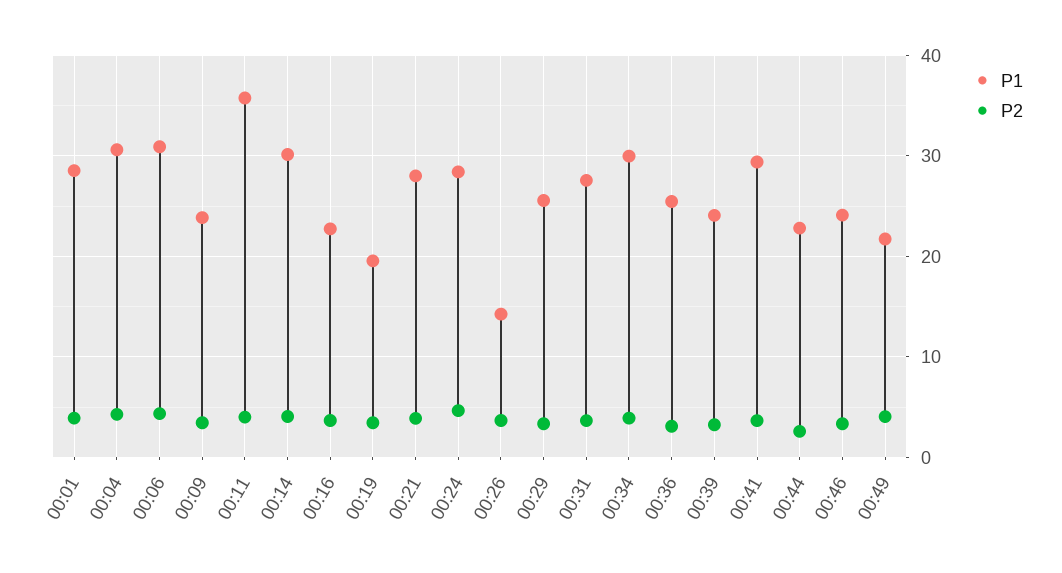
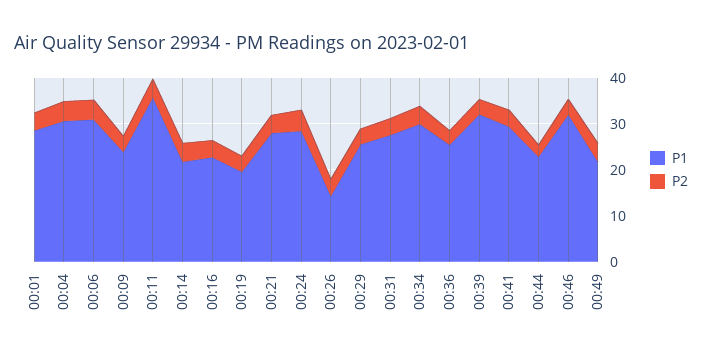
P1, 00:14: 30 -> 22
P1, 00:39: 24 -> 32
P1, 00:46: 24 -> 32

